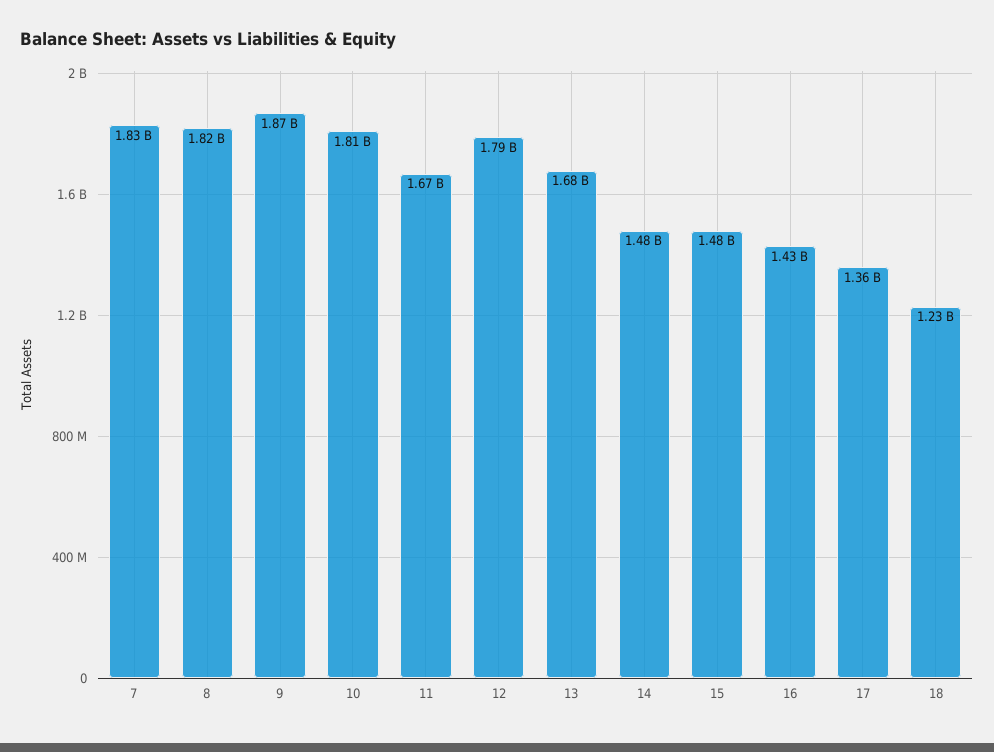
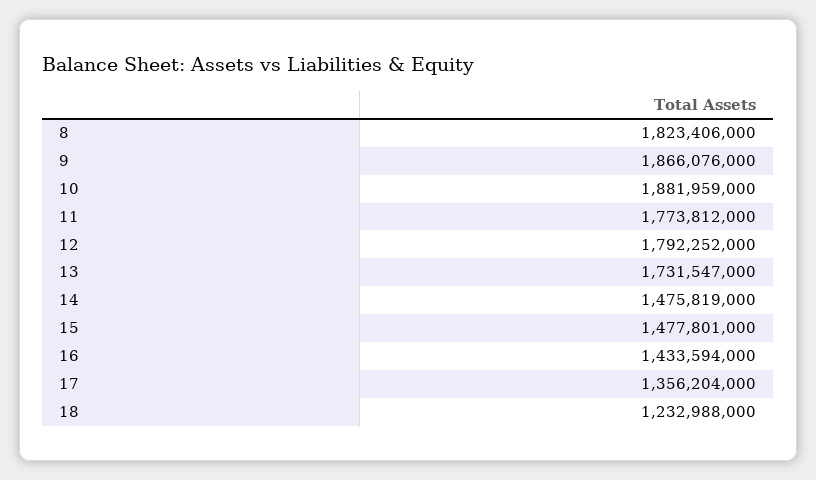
7: 1830000000 -> none
10: 1810000000 -> 1881959000
11: 1670000000 -> 1773812000
13: 1680000000 -> 1731547000

